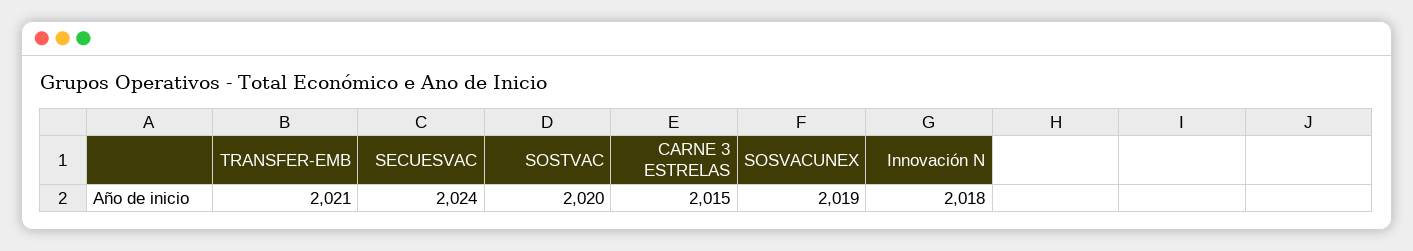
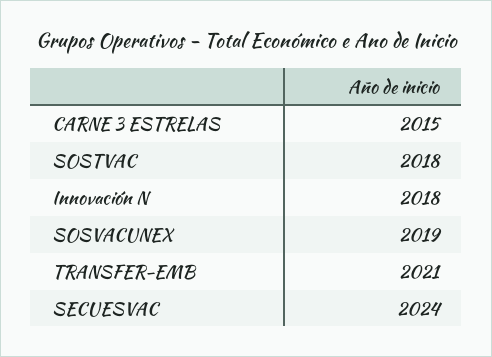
SOSTVAC: 2020 -> 2018

